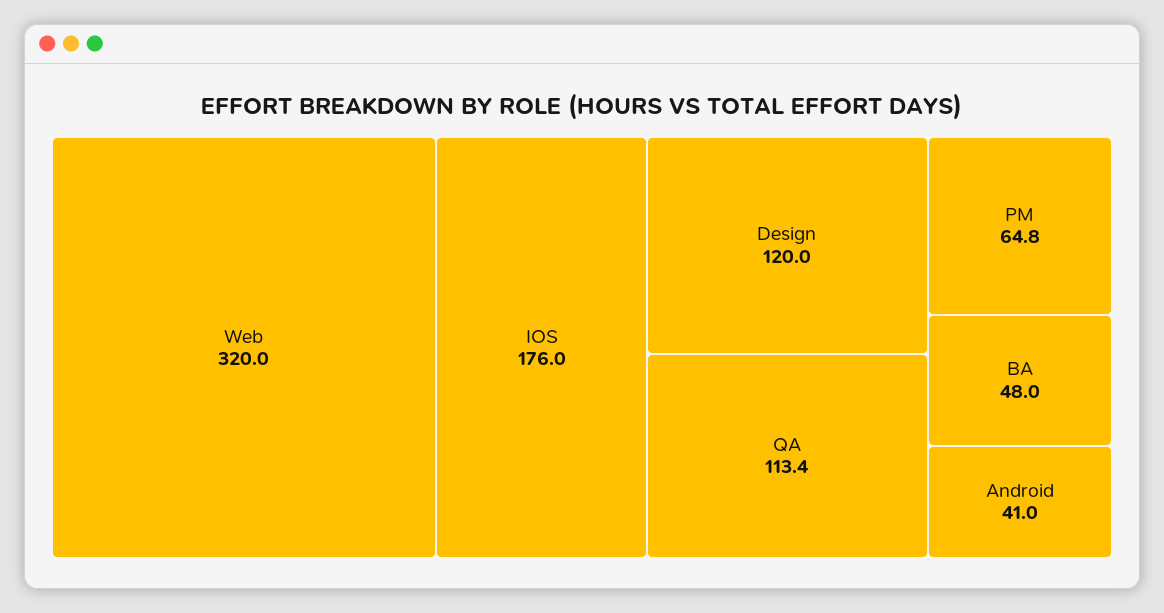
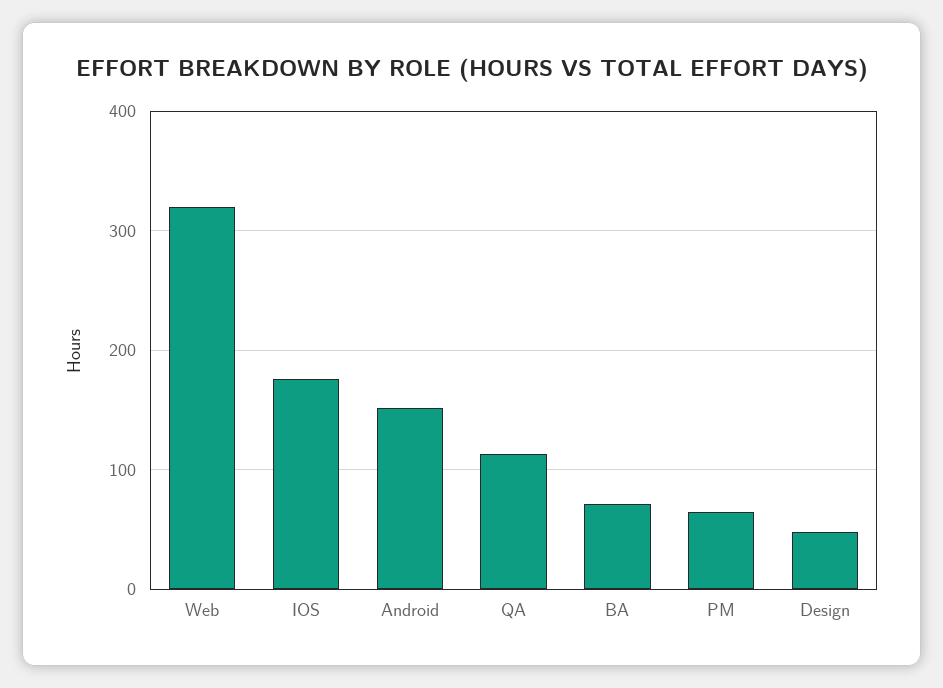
Design: 120 -> 50
BA: 48 -> 70
Android: 41 -> 150

